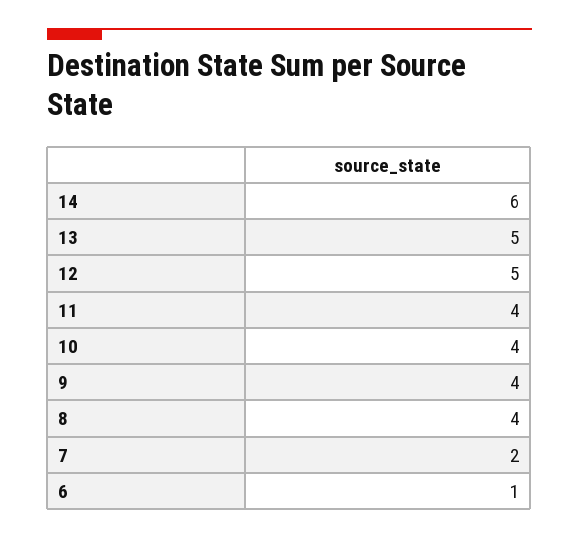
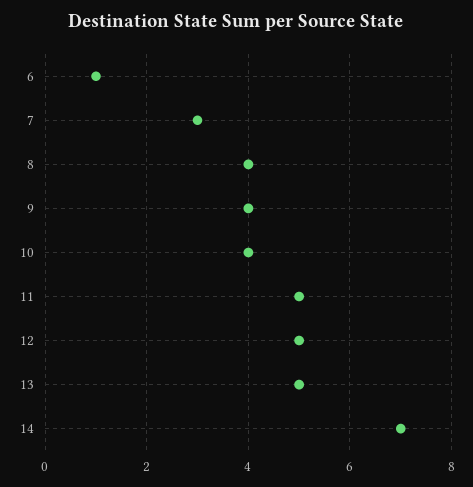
14: 6 -> 7
11: 4 -> 5
7: 2 -> 3

